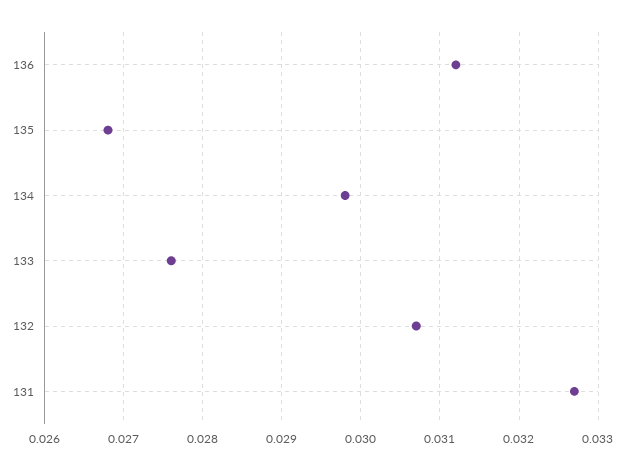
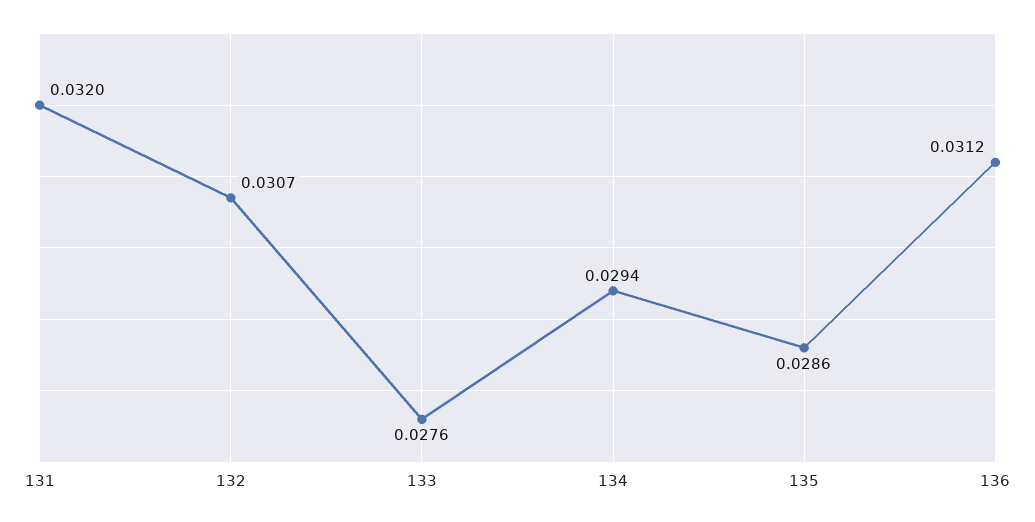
135: 0.0268 -> 0.0286
134: 0.0298 -> 0.0294
131: 0.0327 -> 0.032

